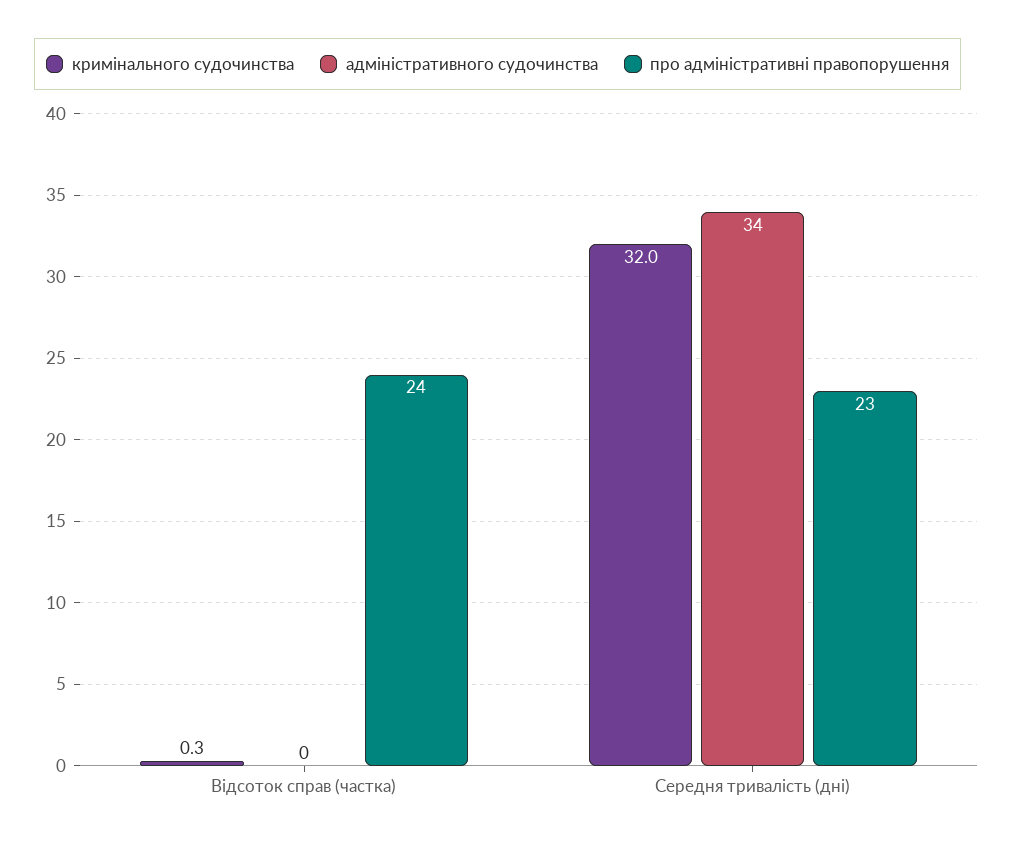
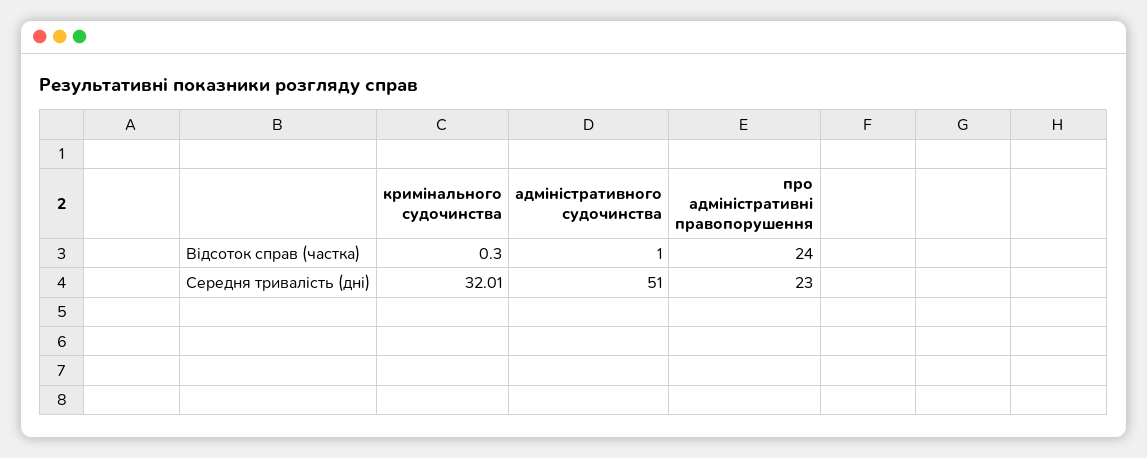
адміністративного судочинства, Відсоток справ (частка): 0 -> 1
кримінального судочинства, Середня тривалість (дні): 32 -> 32.01
адміністративного судочинства, Середня тривалість (дні): 34 -> 51

